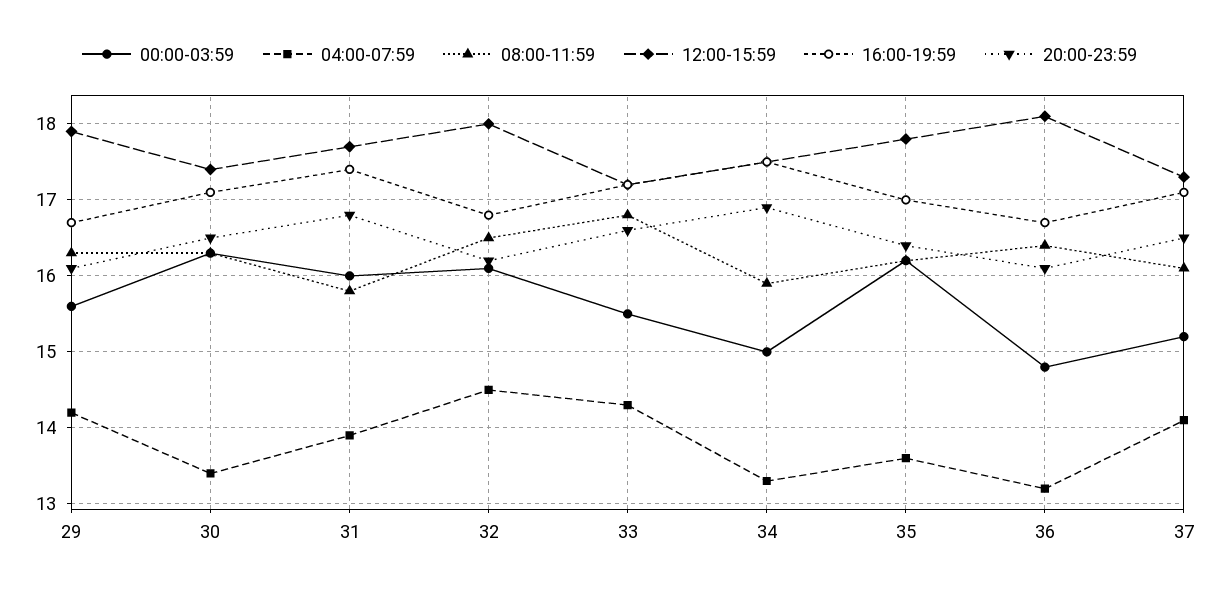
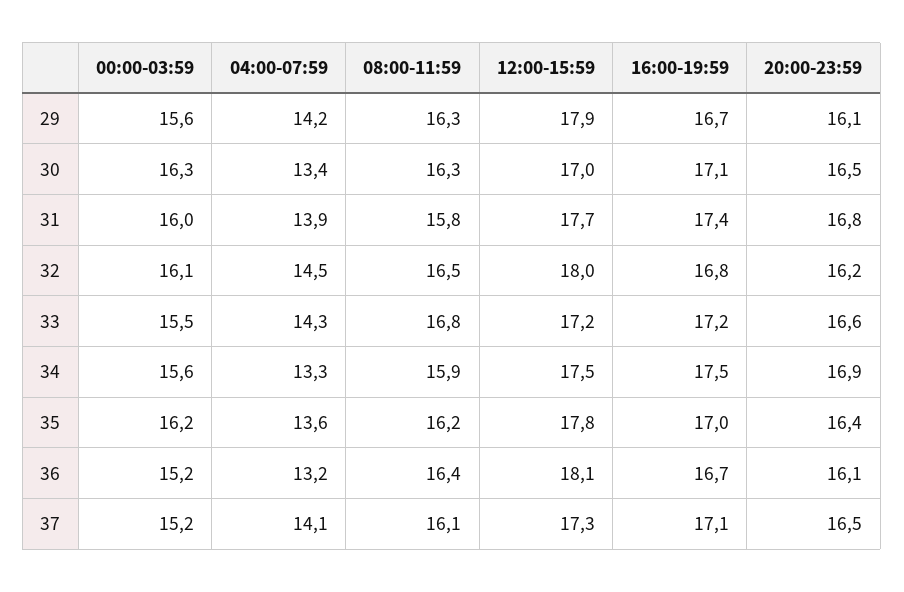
12:00-15:59, 30: 17.4 -> 17
00:00-03:59, 34: 15 -> 15.6
00:00-03:59, 36: 14.8 -> 15.2

